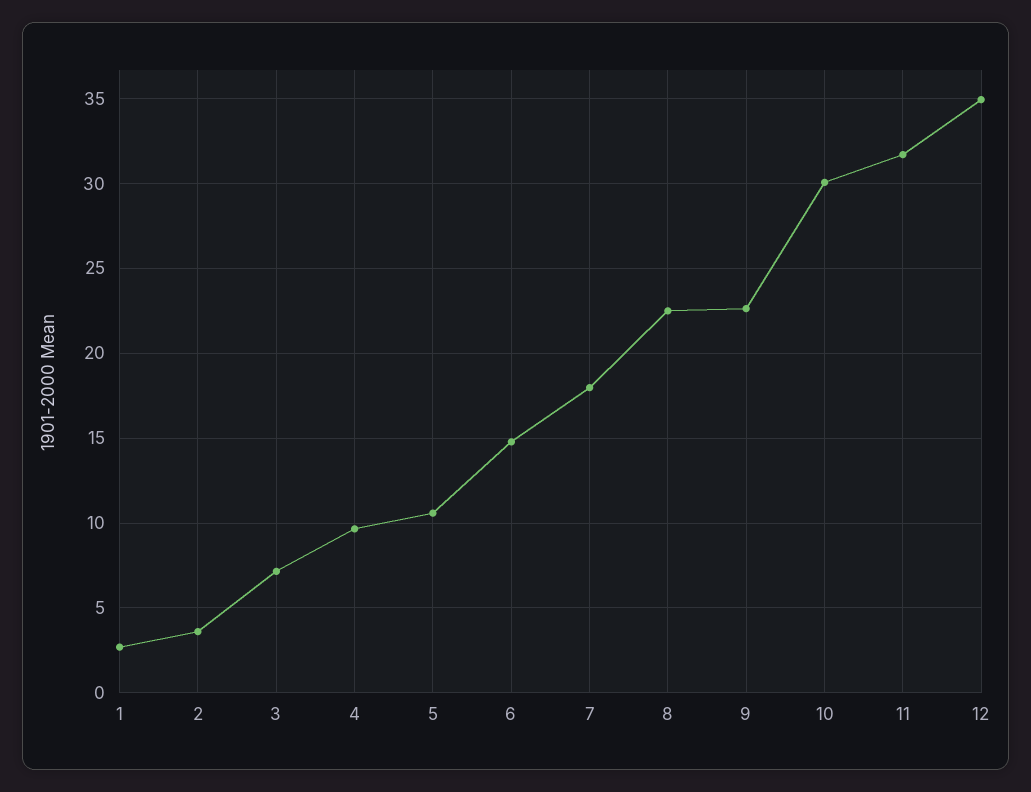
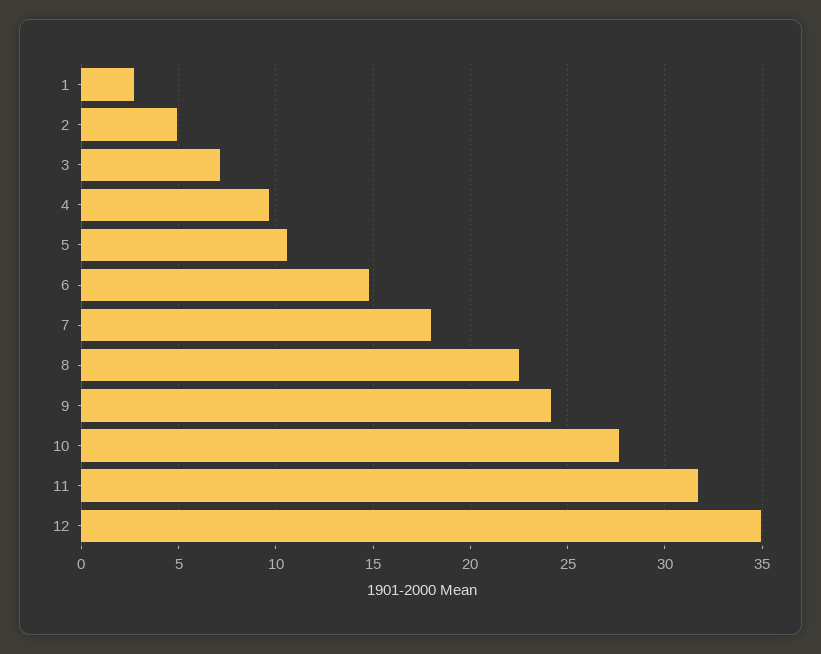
2: 3.5 -> 5
9: 22.5 -> 24
10: 30 -> 27.5

